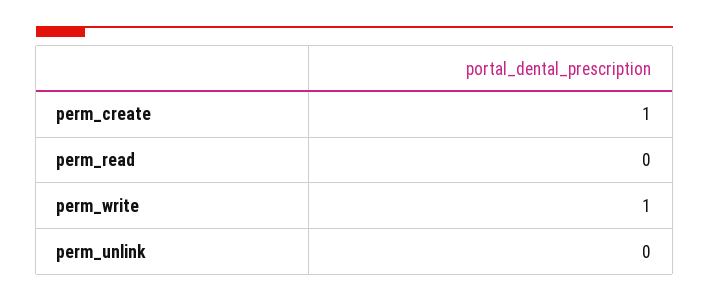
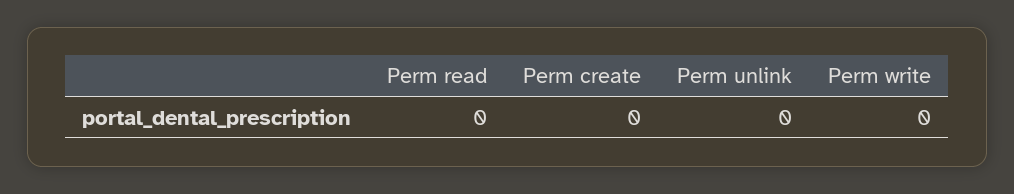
perm_create: 1 -> 0
perm_write: 1 -> 0

